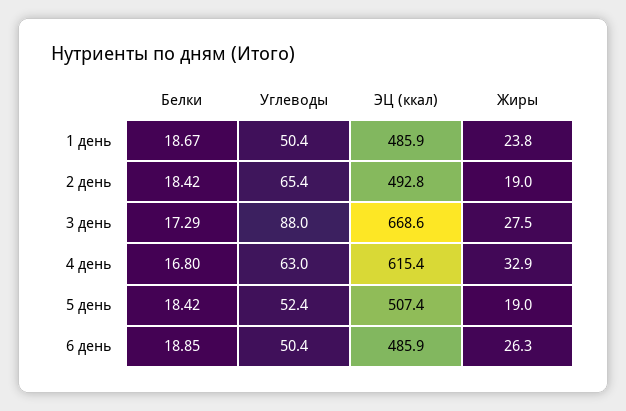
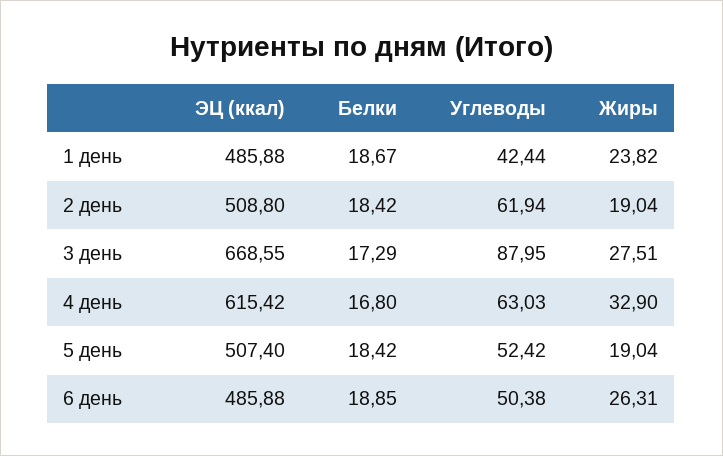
Углеводы, 1 день: 50.4 -> 42.44
Углеводы, 2 день: 65.4 -> 61.94
ЭЦ (ккал), 2 день: 492.8 -> 508.8

